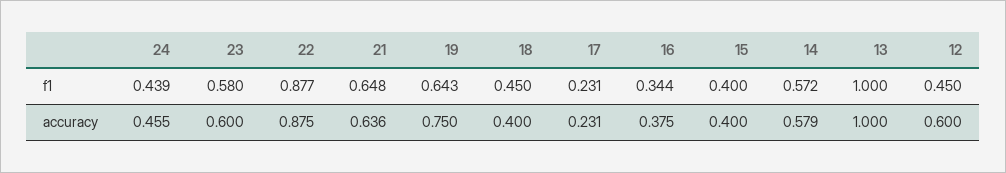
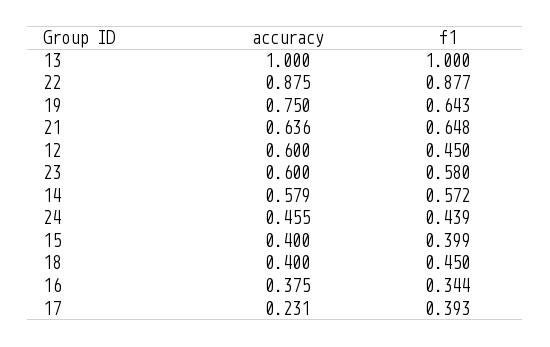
17, f1: 0.231 -> 0.393
15, f1: 0.4 -> 0.399

